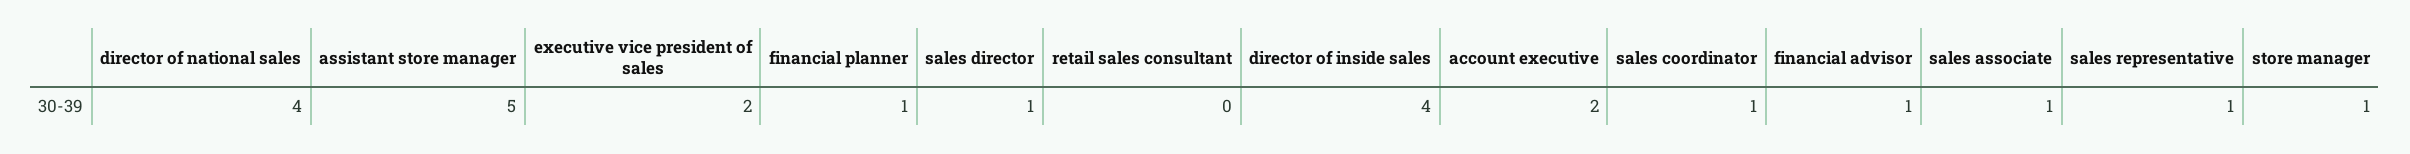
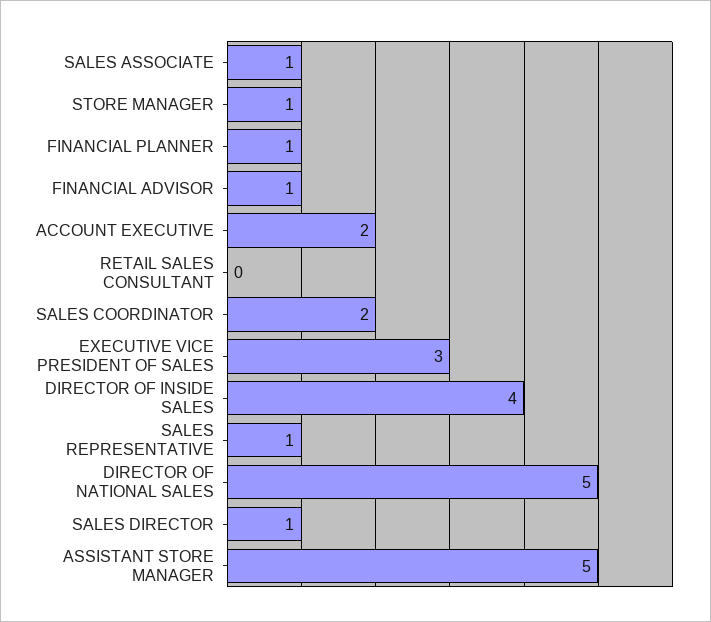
director of national sales: 4 -> 5
executive vice president of sales: 2 -> 3
sales coordinator: 1 -> 2

